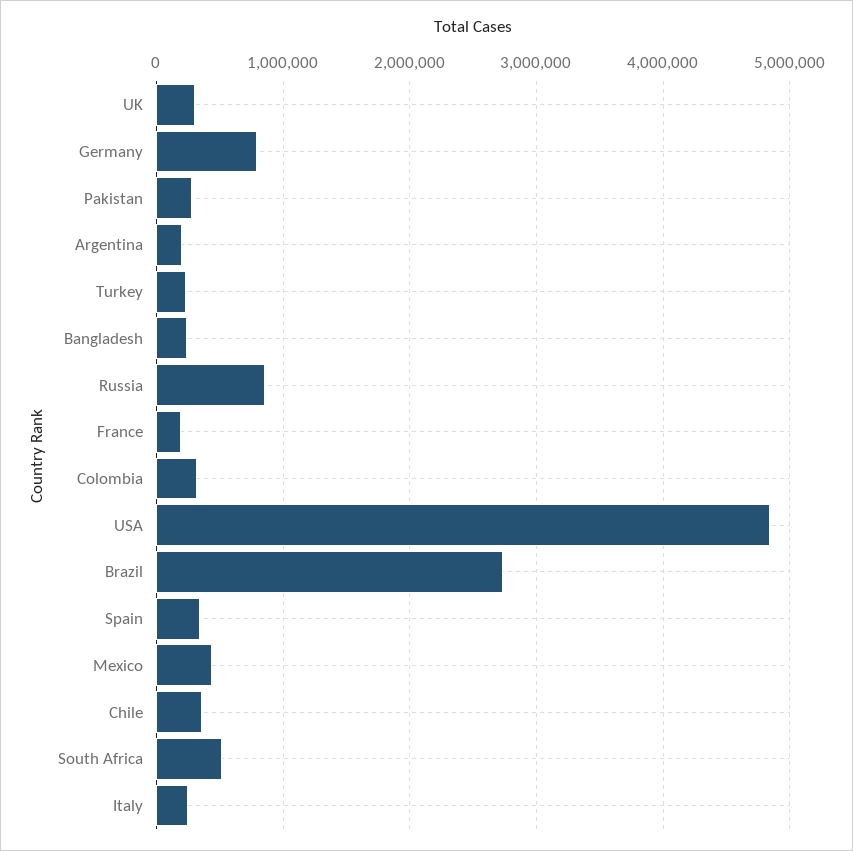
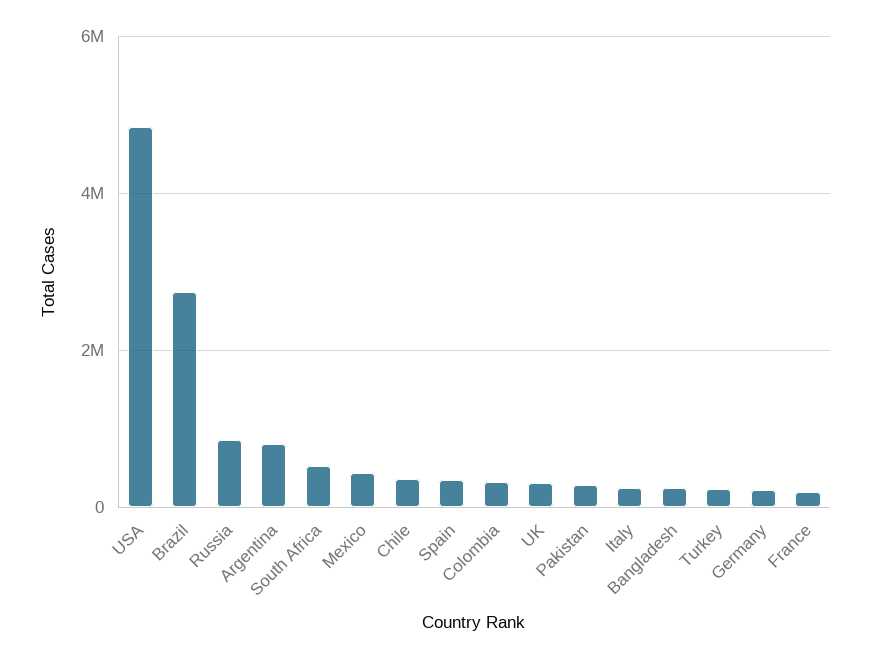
Germany: 800000 -> 200000
Argentina: 200000 -> 800000

